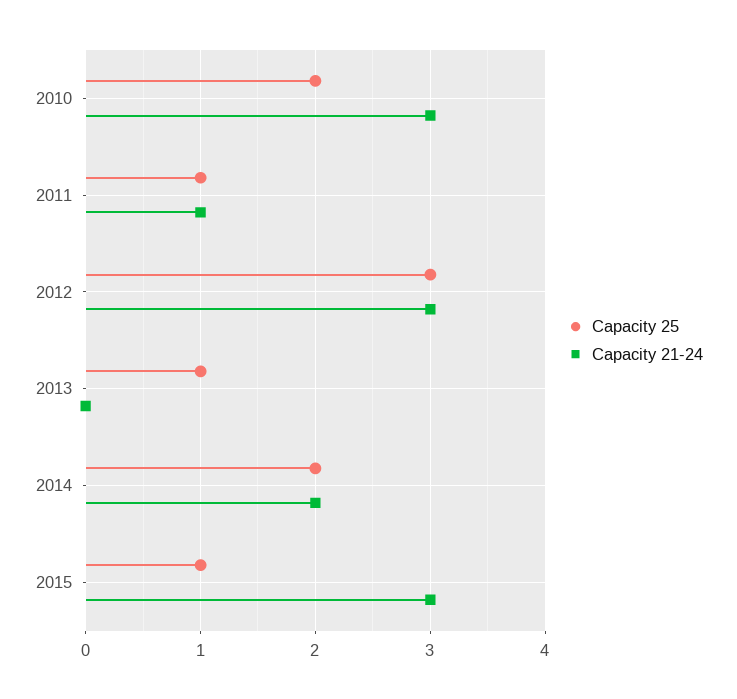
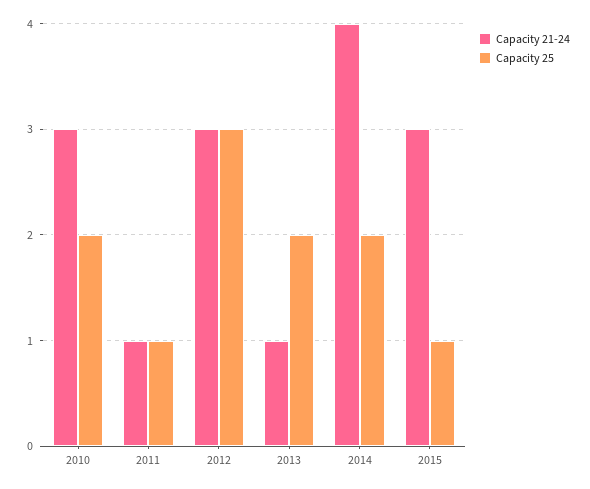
Capacity 25, 2013: 1 -> 2
Capacity 21-24, 2013: 0 -> 1
Capacity 21-24, 2014: 2 -> 4

